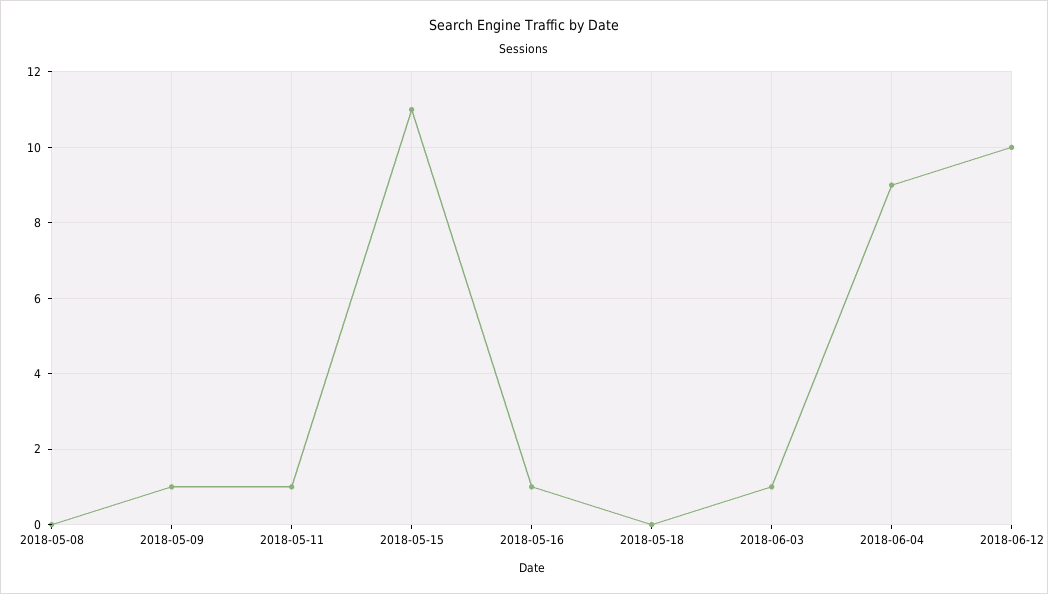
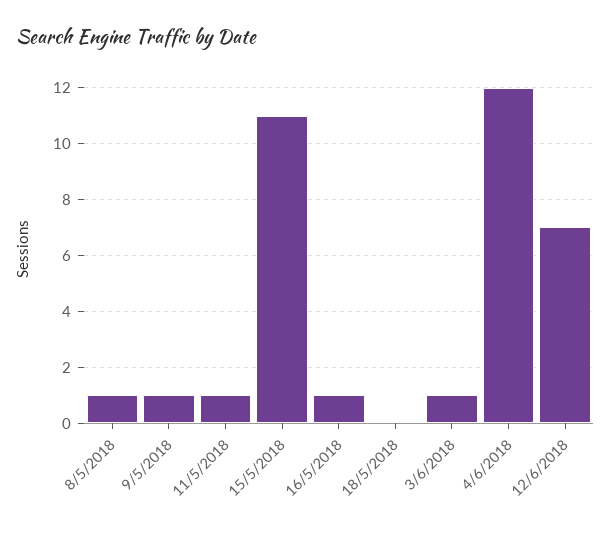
2018-05-08: 0 -> 1
2018-06-04: 9 -> 12
2018-06-12: 10 -> 7

